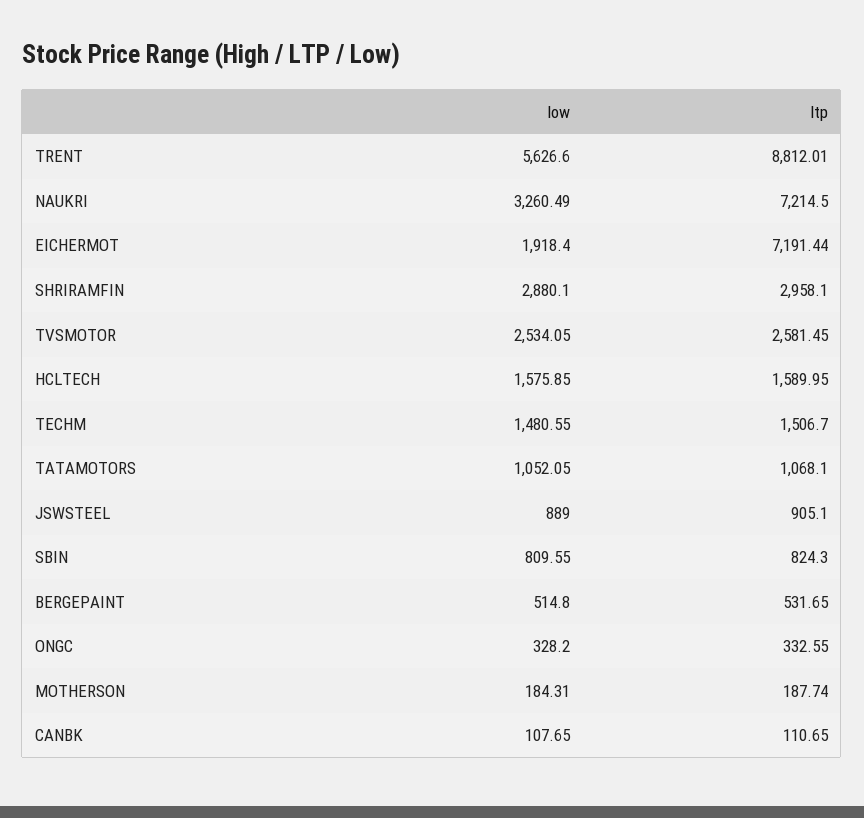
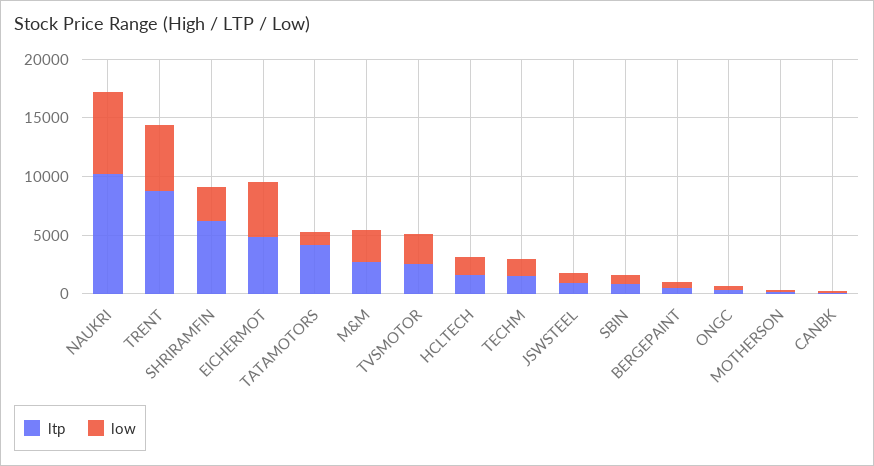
low, NAUKRI: 3260.49 -> 7000
ltp, NAUKRI: 7214.5 -> 10000
low, EICHERMOT: 1918.4 -> 5000
ltp, EICHERMOT: 7191.44 -> 5000
ltp, SHRIRAMFIN: 2958.1 -> 6000
ltp, TATAMOTORS: 1068.1 -> 4000
ltp, M&M: none -> 3000
low, M&M: none -> 3000

